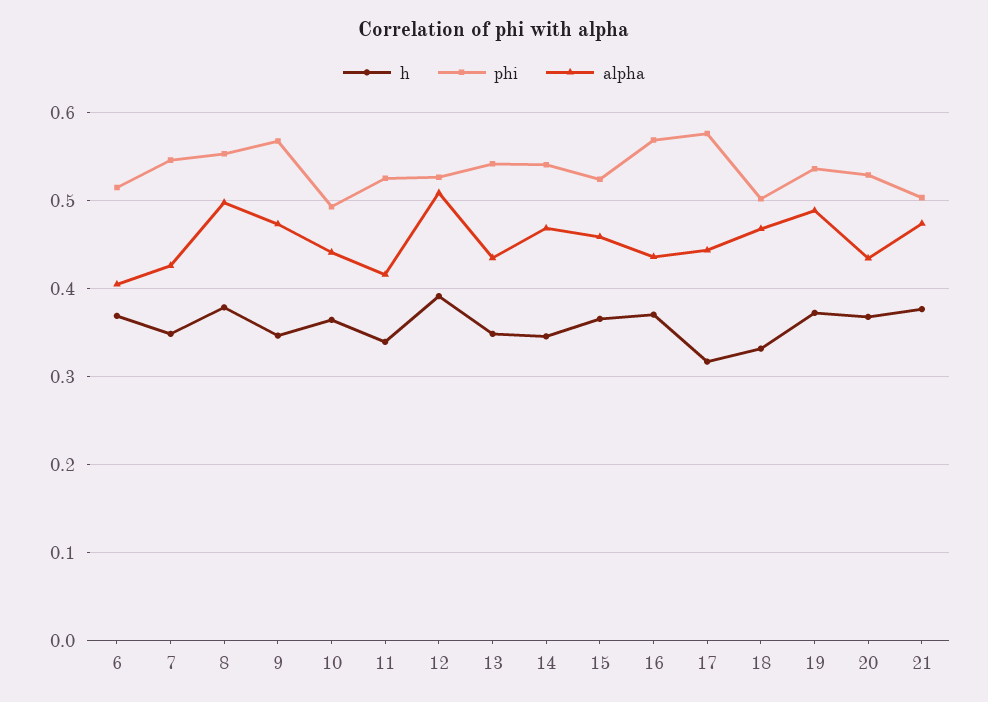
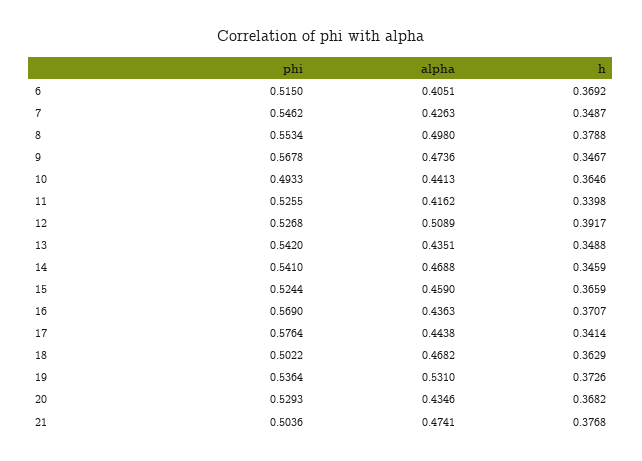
h, 17: 0.32 -> 0.3414
h, 18: 0.33 -> 0.3629
alpha, 19: 0.49 -> 0.531

